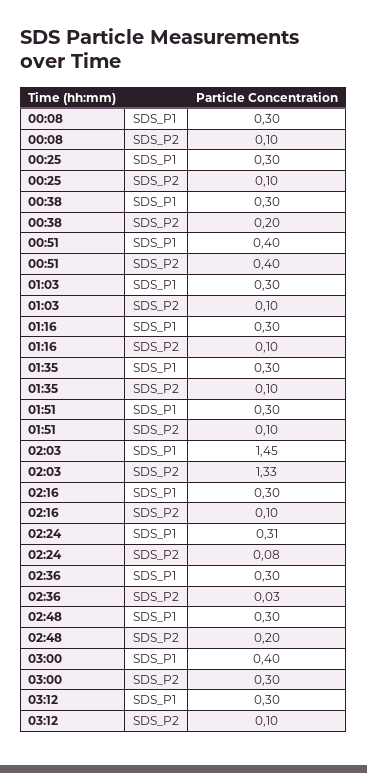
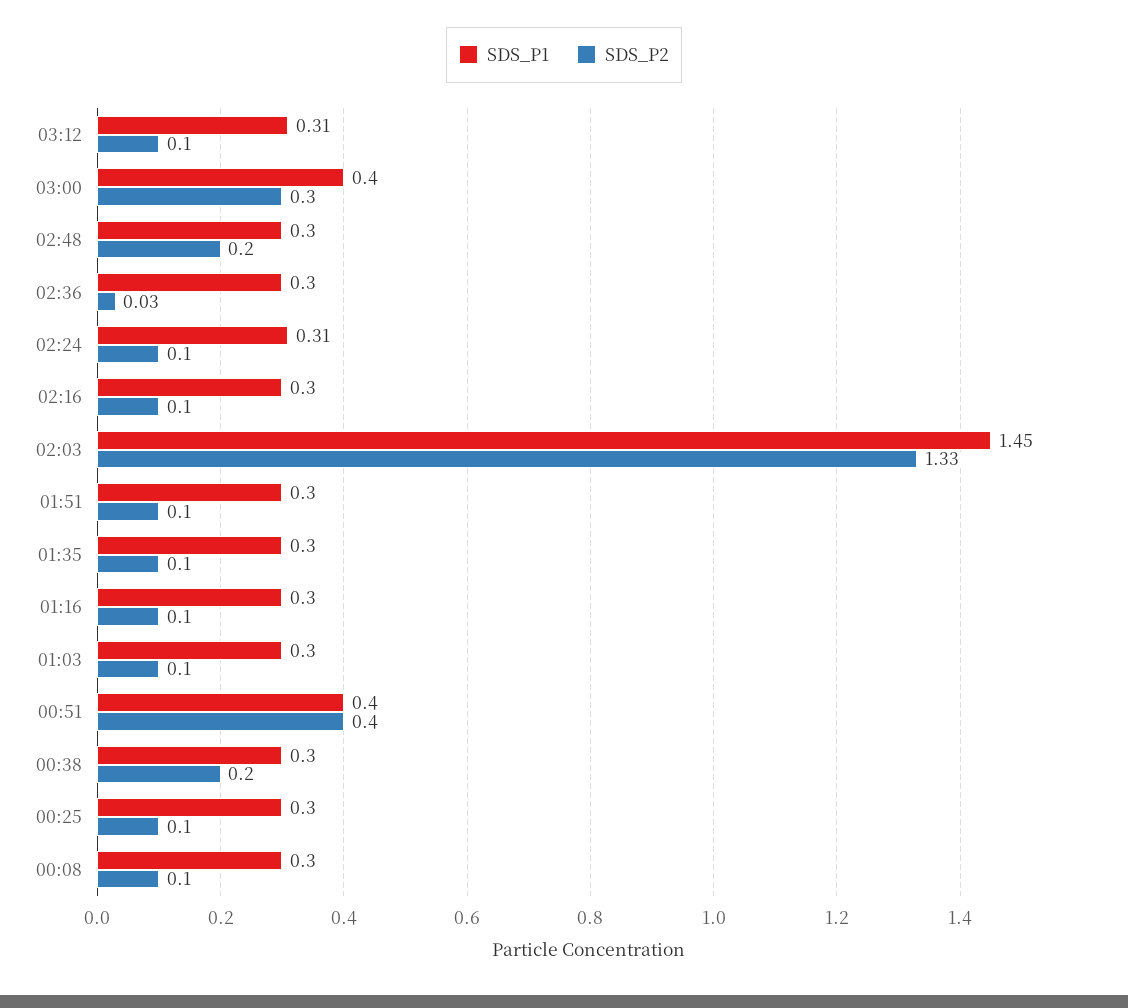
SDS_P2, 02:24: 0.08 -> 0.1
SDS_P1, 03:12: 0.3 -> 0.31

